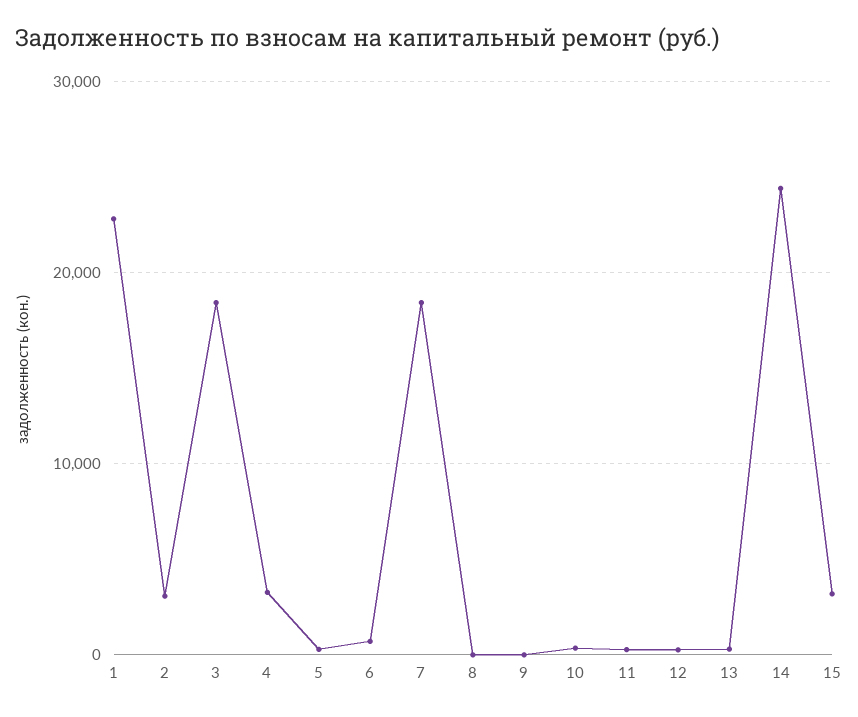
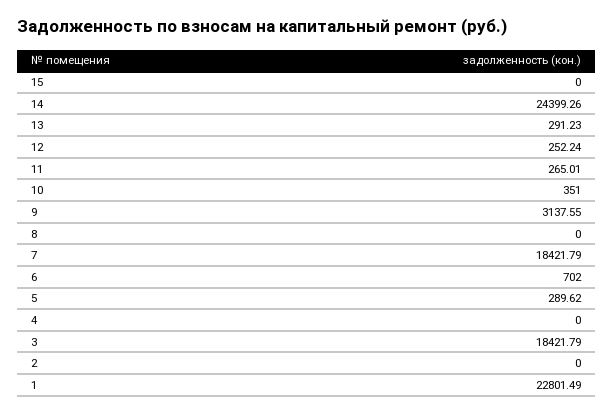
2: 3000 -> 0
4: 3000 -> 0
9: 0 -> 3137.55
15: 3000 -> 0

